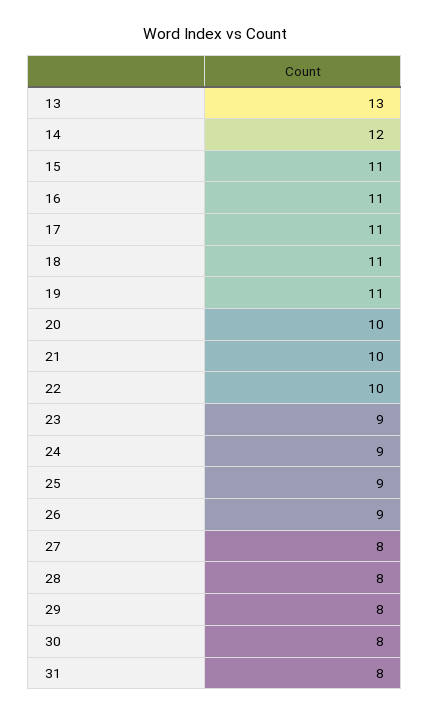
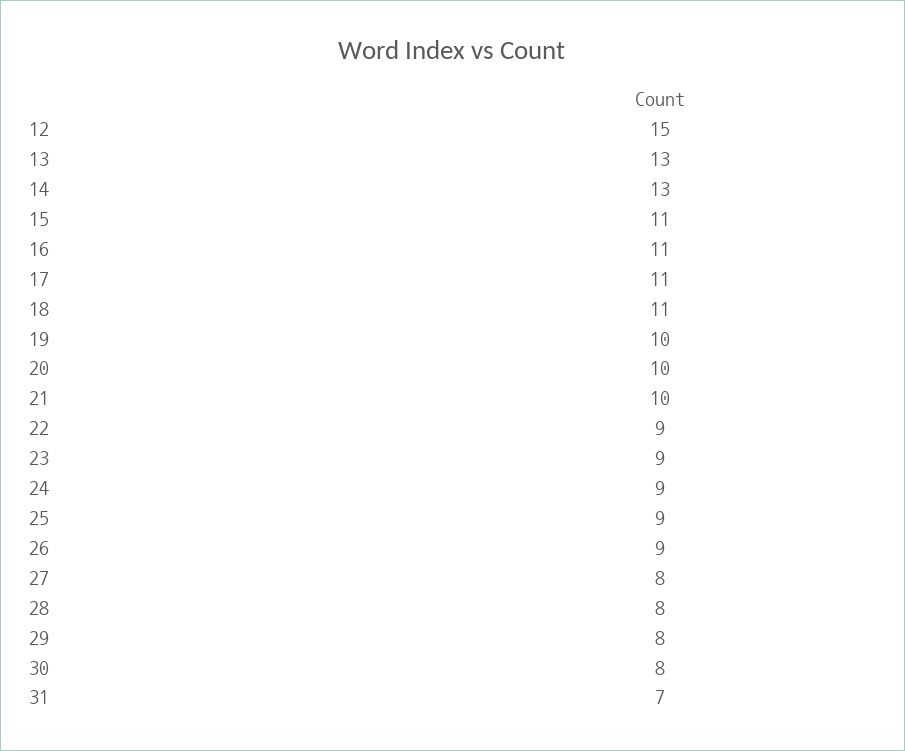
14: 12 -> 13
19: 11 -> 10
22: 10 -> 9
31: 8 -> 7
12: none -> 15

